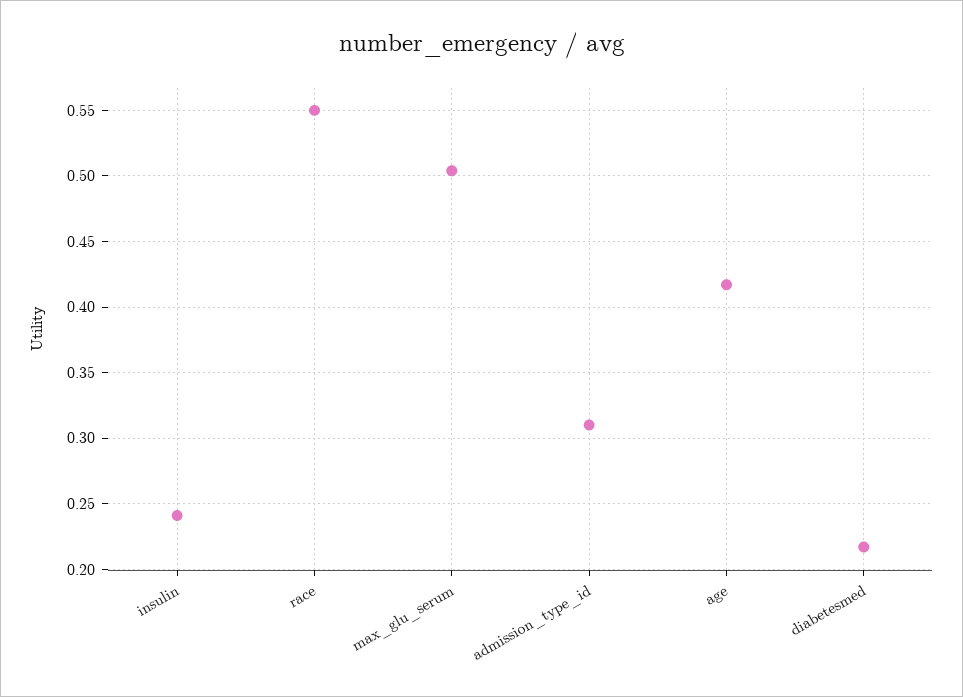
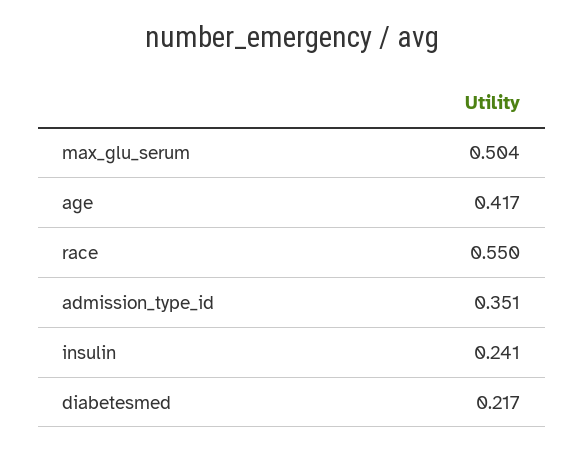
admission_type_id: 0.31 -> 0.351

